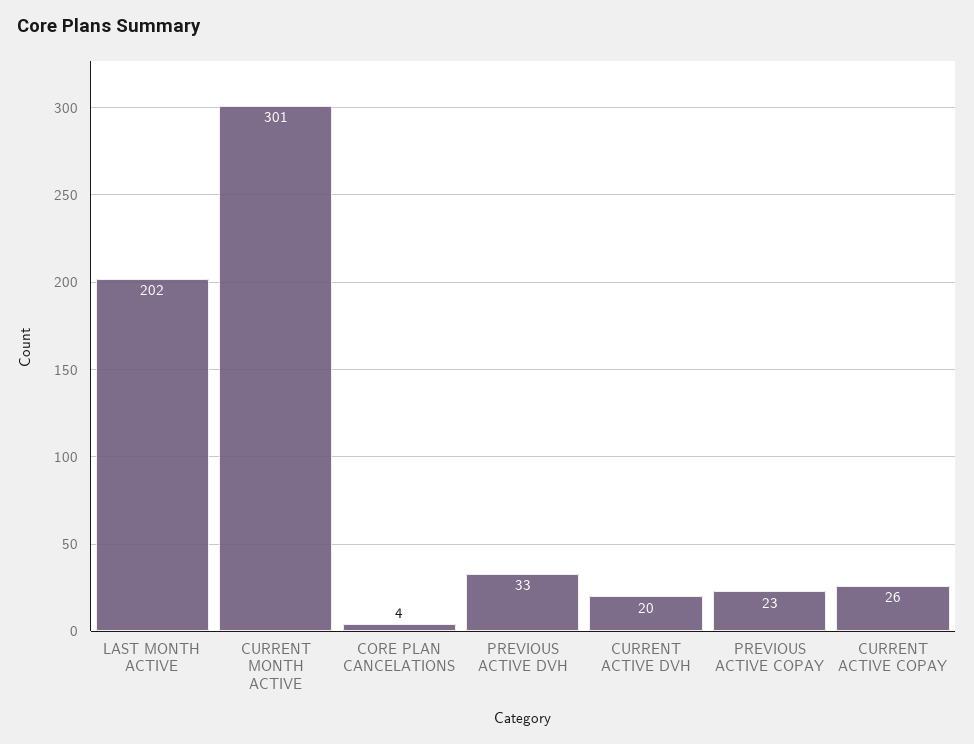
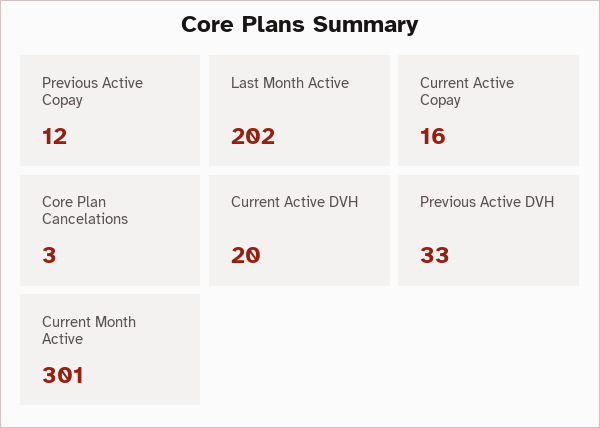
CORE PLAN CANCELATIONS: 4 -> 3
PREVIOUS ACTIVE COPAY: 23 -> 12
CURRENT ACTIVE COPAY: 26 -> 16

